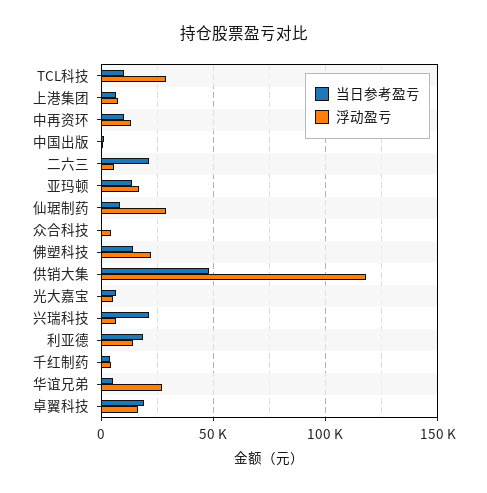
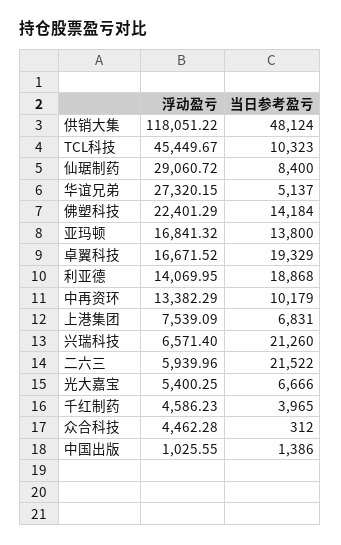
浮动盈亏, TCL科技: 30000 -> 45449.67

